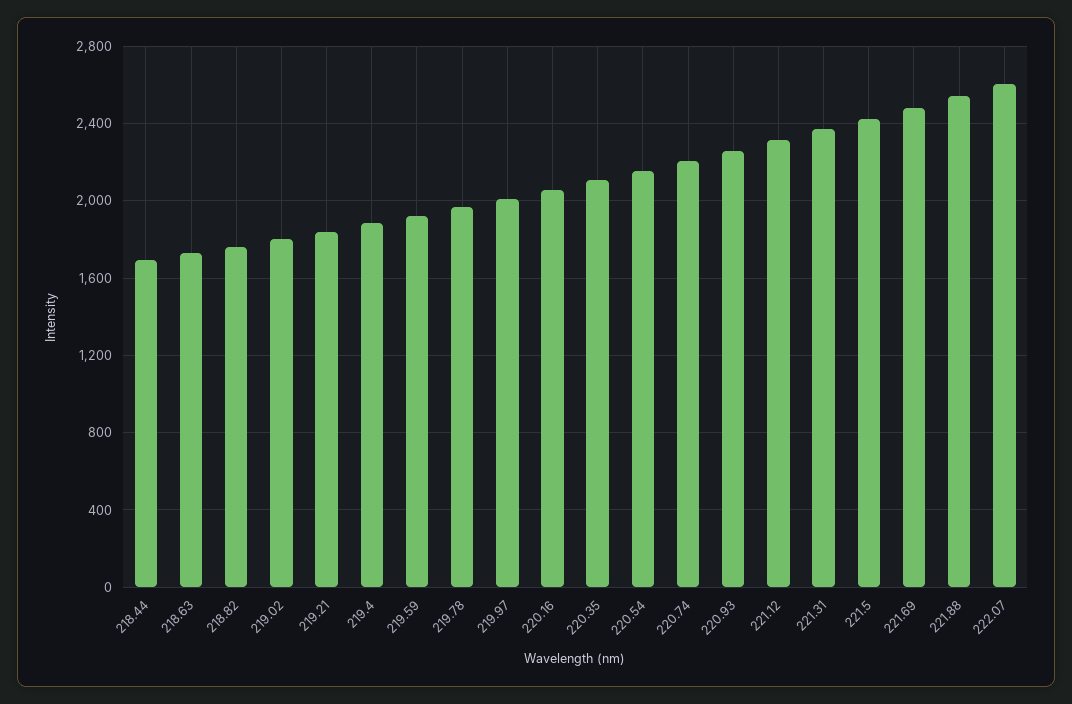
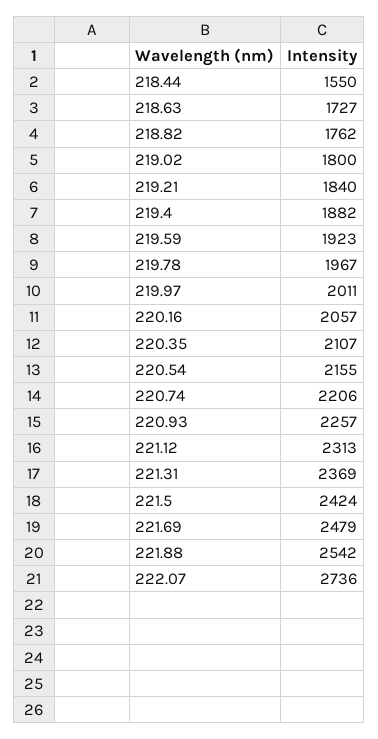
218.44: 1700 -> 1550
222.07: 2600 -> 2736

